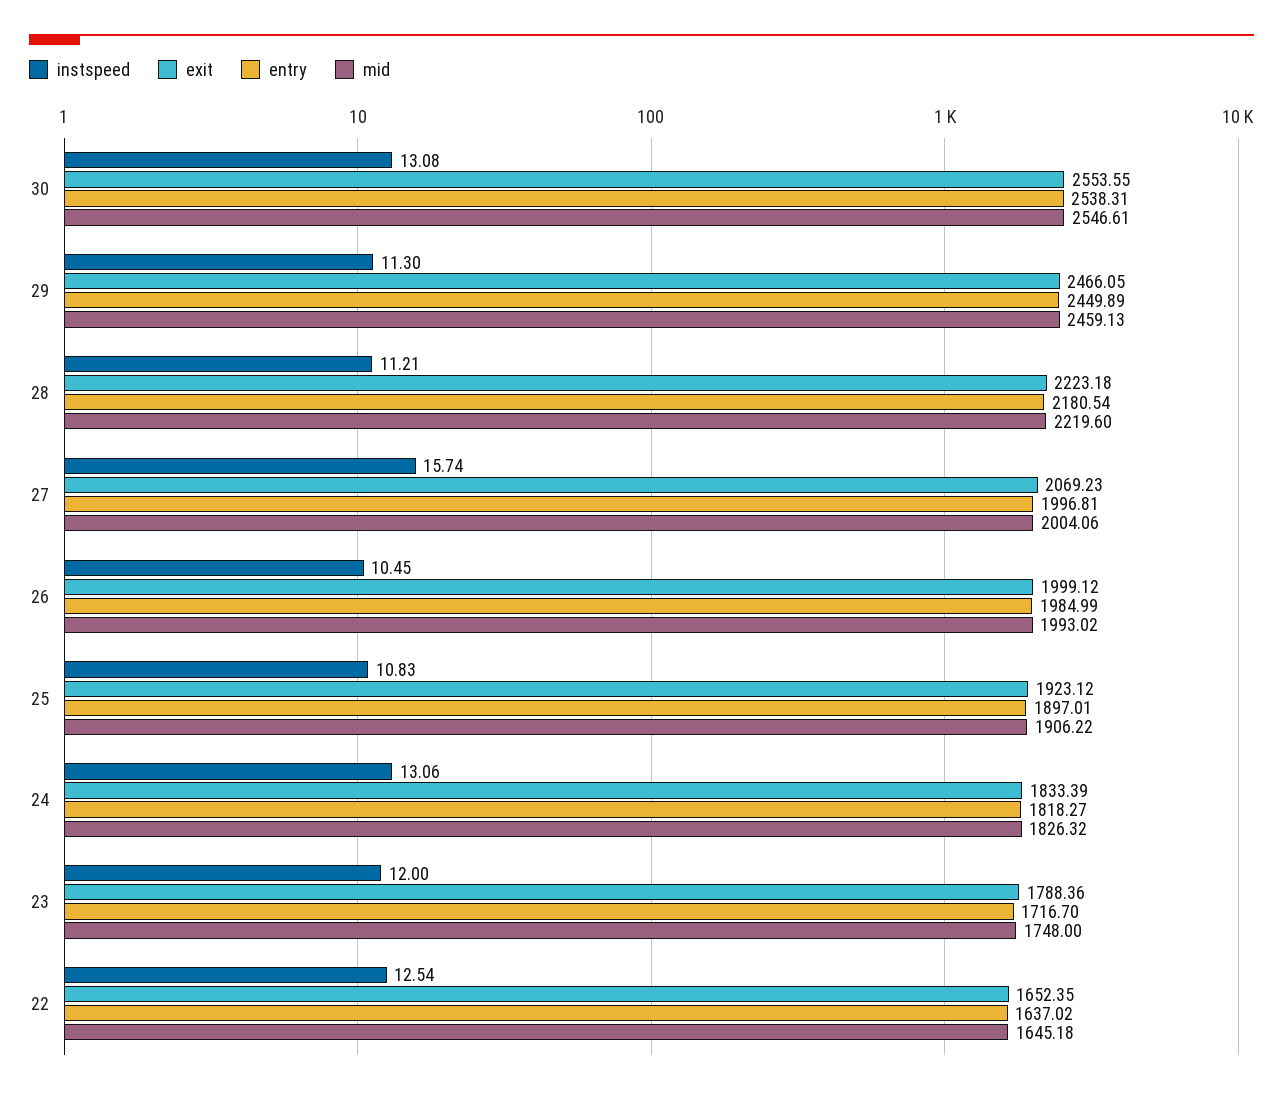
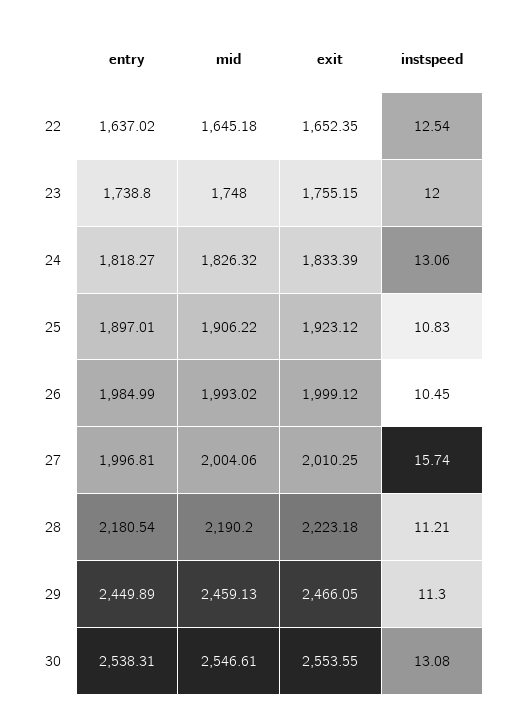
mid, 28: 2219.6 -> 2190.2
exit, 27: 2069.23 -> 2010.25
exit, 23: 1788.36 -> 1755.15
entry, 23: 1716.7 -> 1738.8

